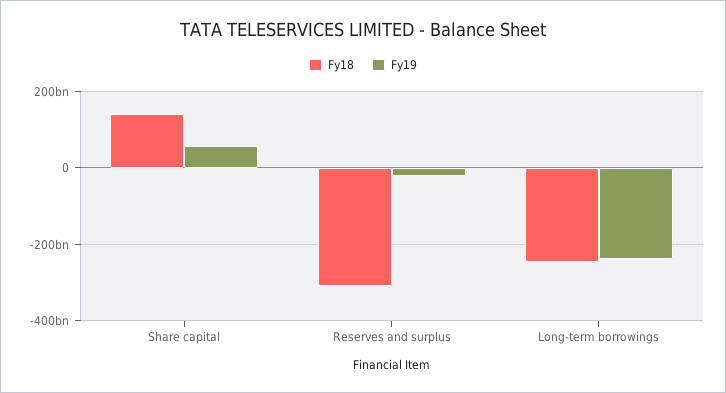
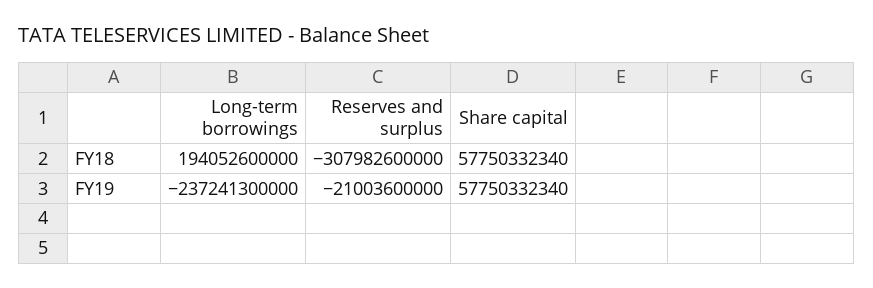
Fy18, Share capital: 140000000000 -> 57750332340
Fy18, Long-term borrowings: -240000000000 -> 194052600000

